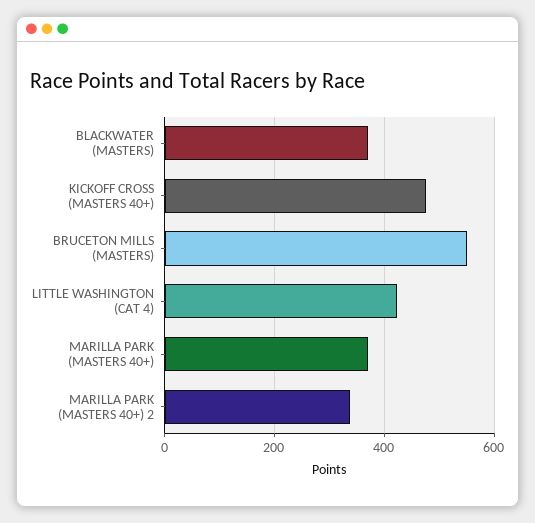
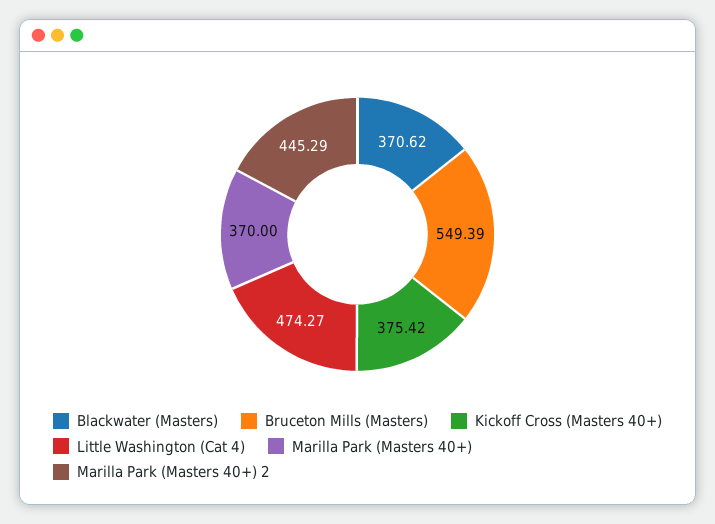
KICKOFF CROSS (MASTERS 40+): 480 -> 375.42
LITTLE WASHINGTON (CAT 4): 420 -> 474.27
MARILLA PARK (MASTERS 40+) 2: 340 -> 445.29

